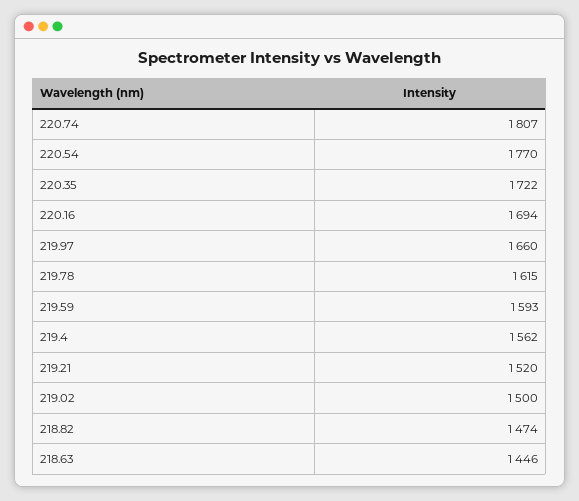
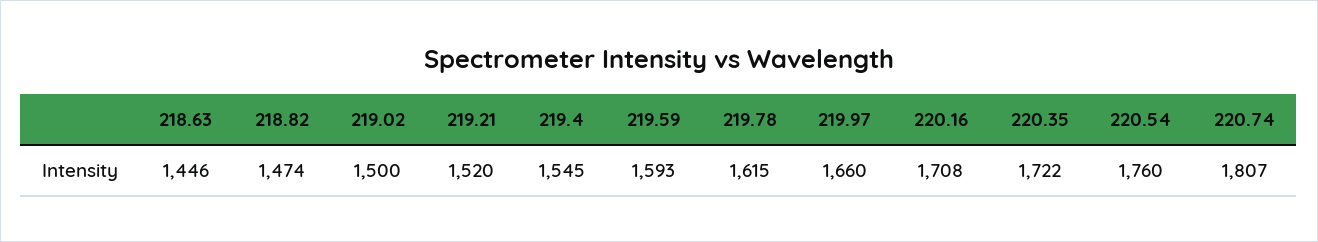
220.54: 1770 -> 1760
220.16: 1694 -> 1708
219.4: 1562 -> 1545

